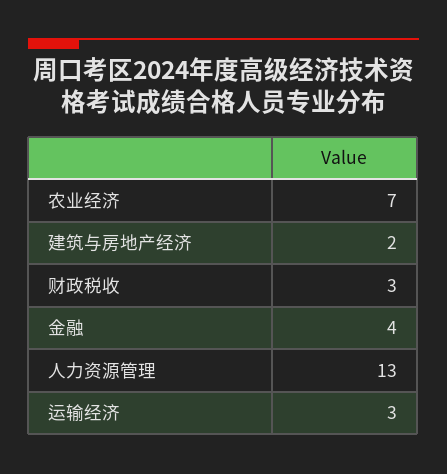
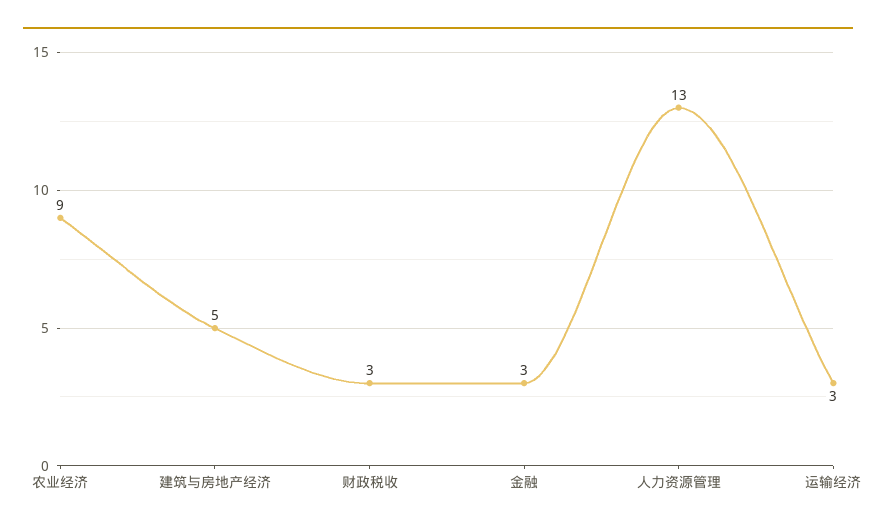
农业经济: 7 -> 9
建筑与房地产经济: 2 -> 5
金融: 4 -> 3

